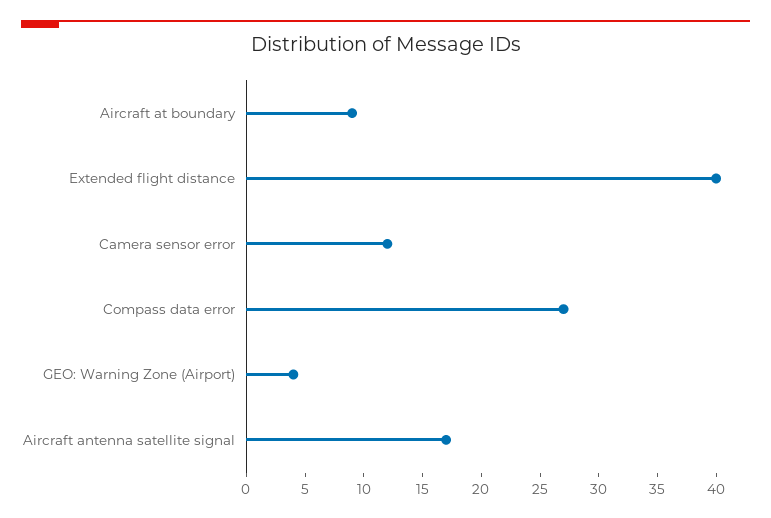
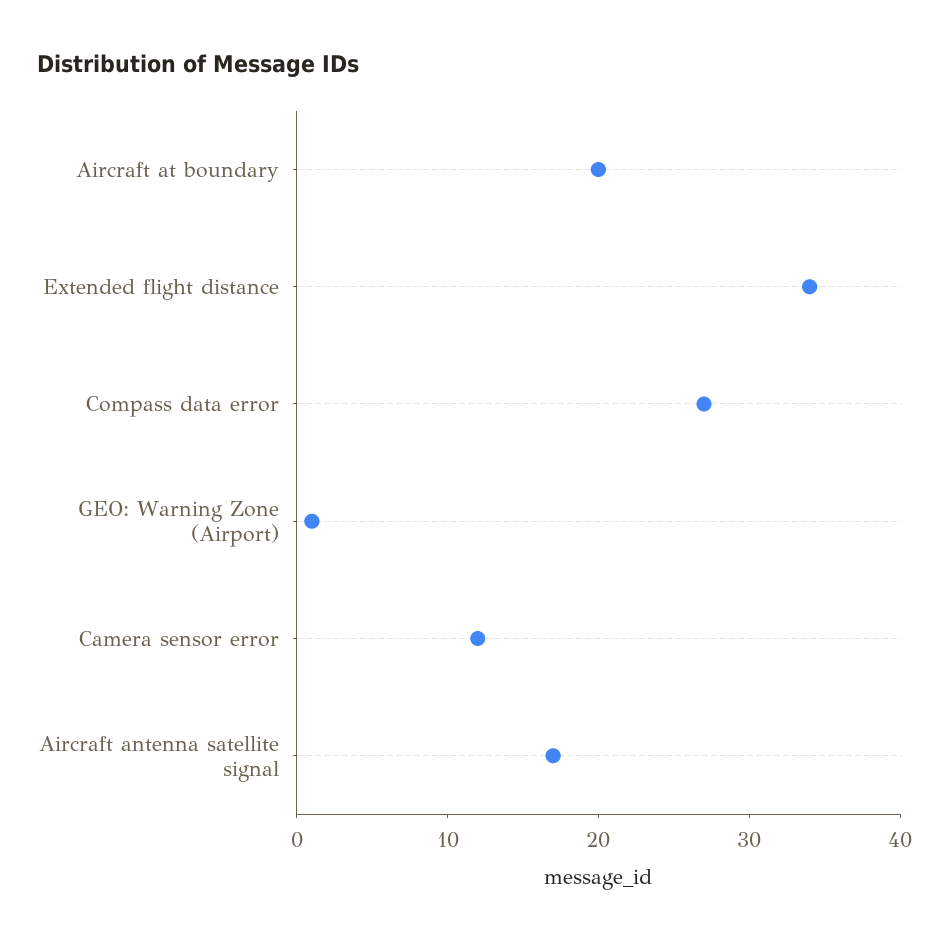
Aircraft at boundary: 9 -> 20
Extended flight distance: 40 -> 34
GEO: Warning Zone (Airport): 4 -> 1

